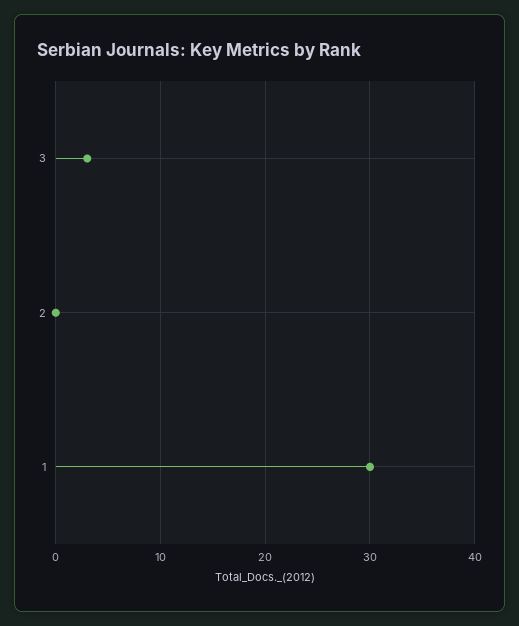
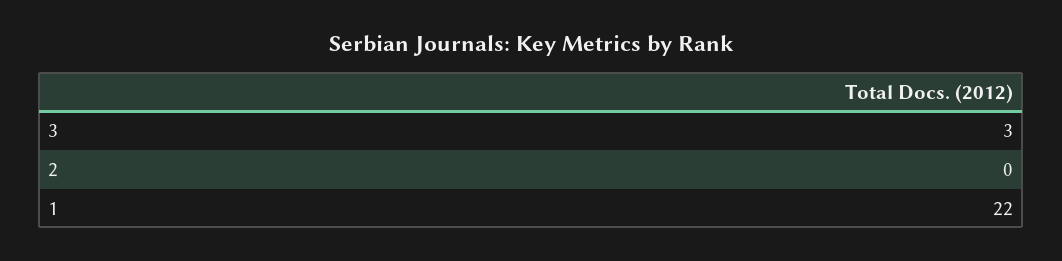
1: 30 -> 22

